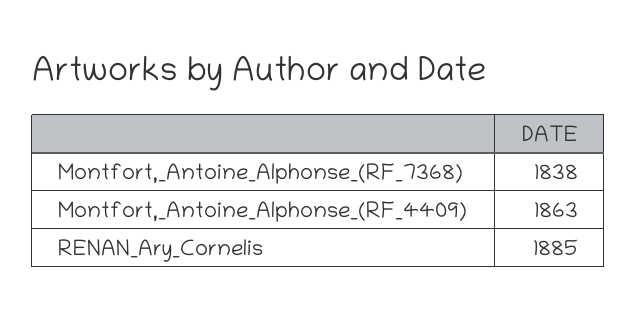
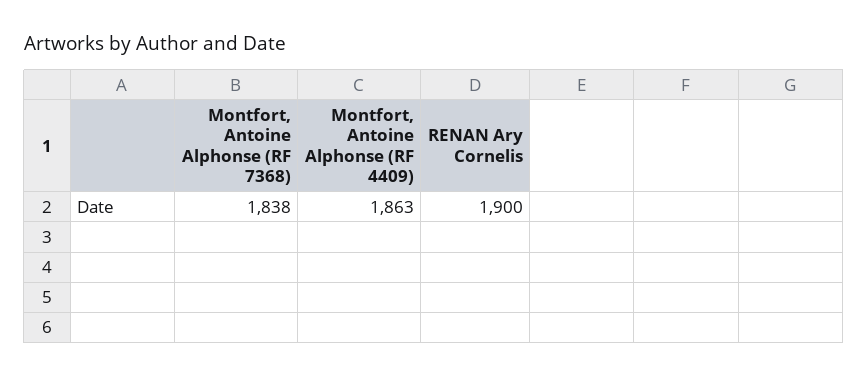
RENAN_Ary_Cornelis: 1885 -> 1900

